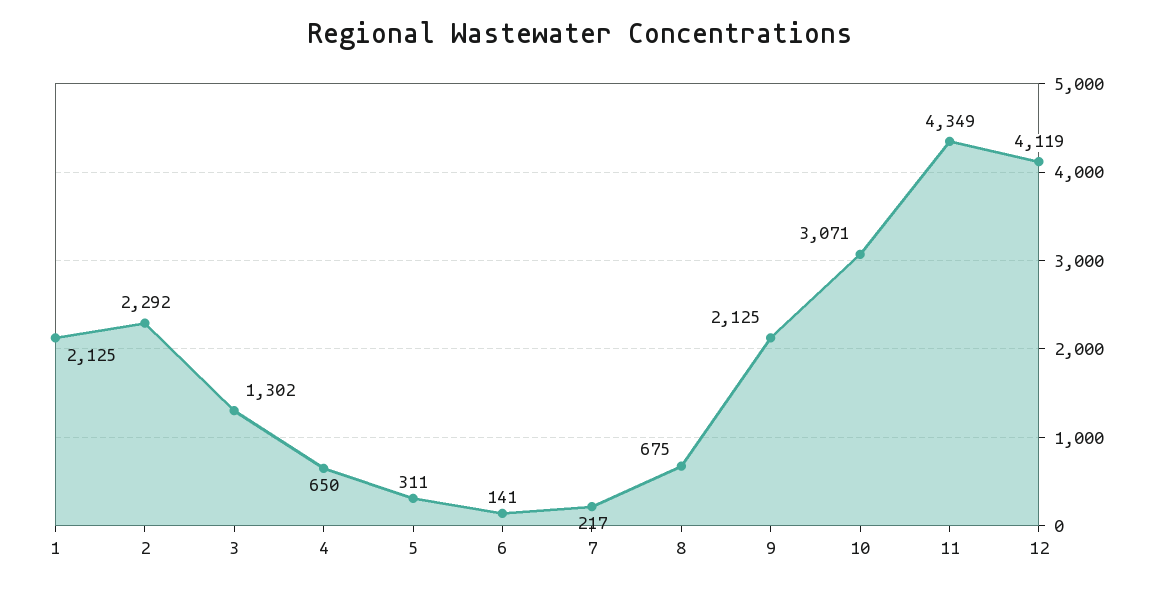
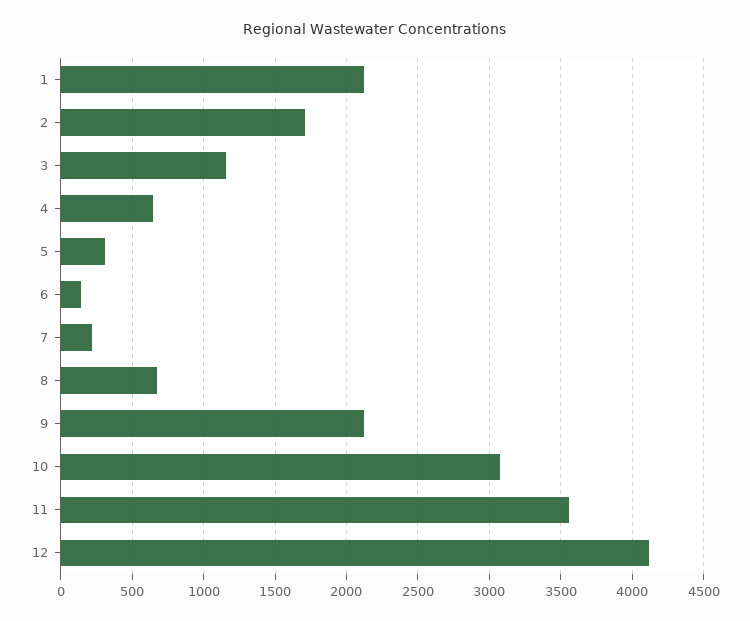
2: 2292 -> 1700
3: 1302 -> 1150
11: 4349 -> 3550

